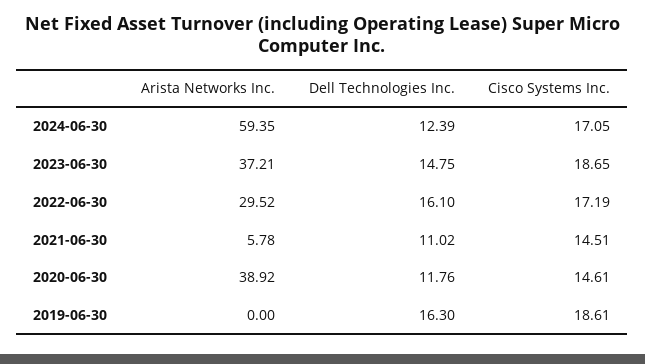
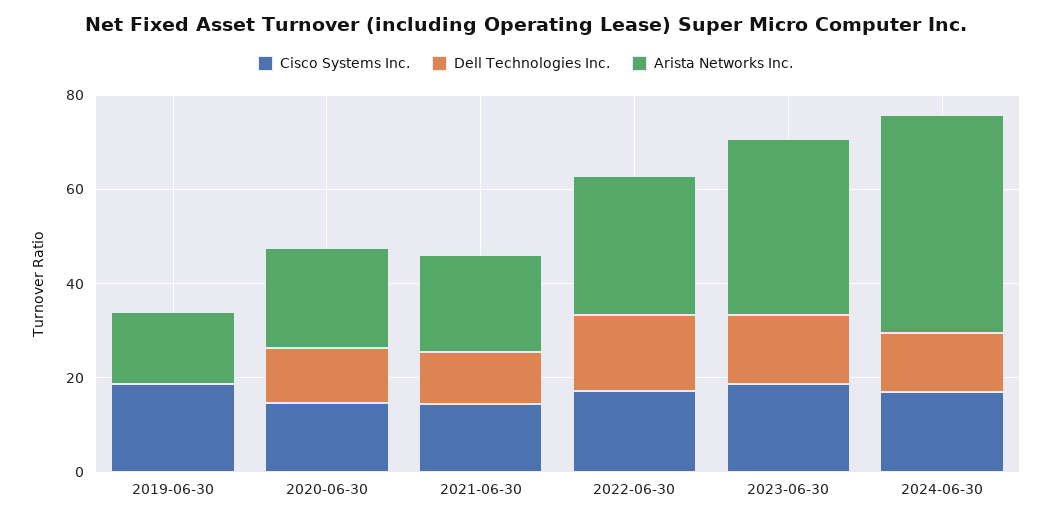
Arista Networks Inc., 2024-06-30: 59.35 -> 45
Arista Networks Inc., 2021-06-30: 5.78 -> 20
Arista Networks Inc., 2020-06-30: 38.92 -> 20
Arista Networks Inc., 2019-06-30: 0 -> 15
Dell Technologies Inc., 2019-06-30: 16.3 -> 0

